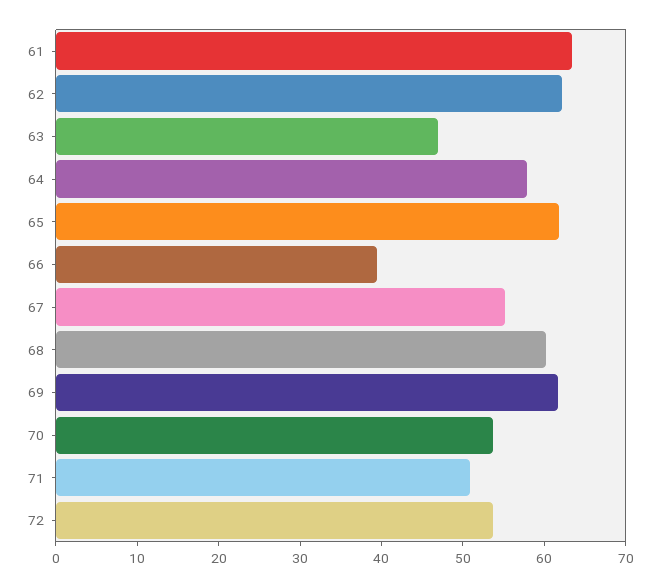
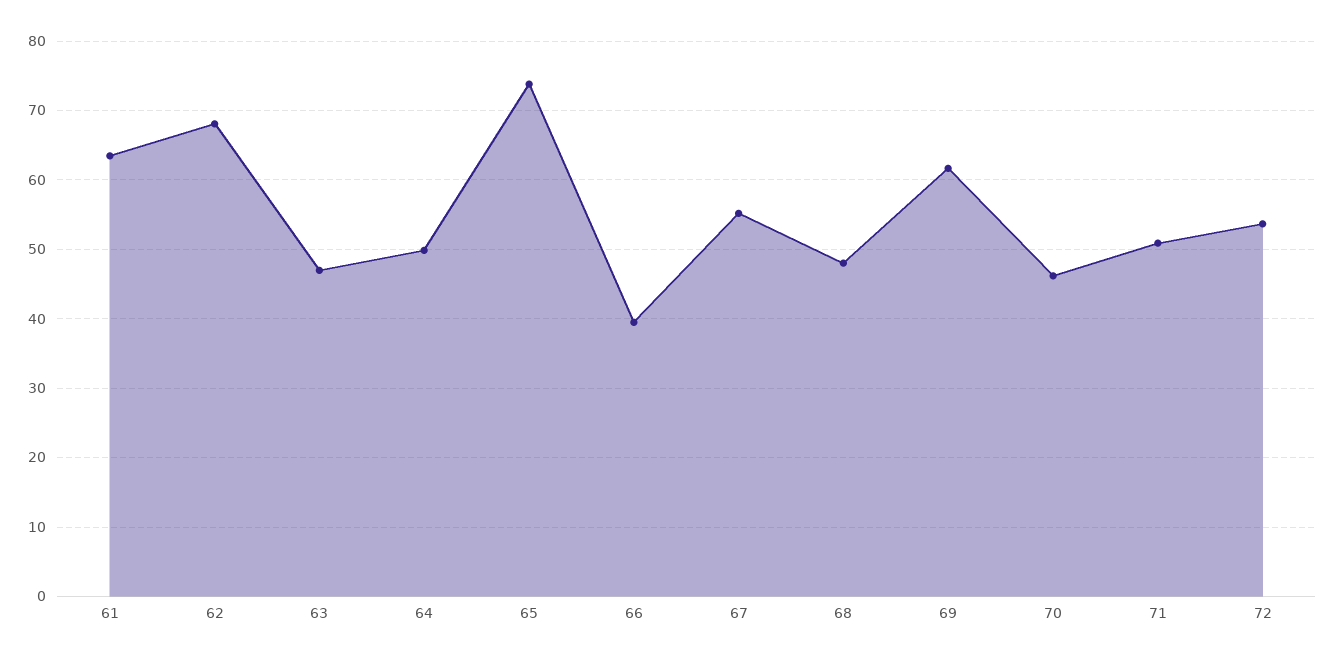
62: 62 -> 68
64: 58 -> 50
65: 62 -> 74
68: 60 -> 48
70: 54 -> 46

